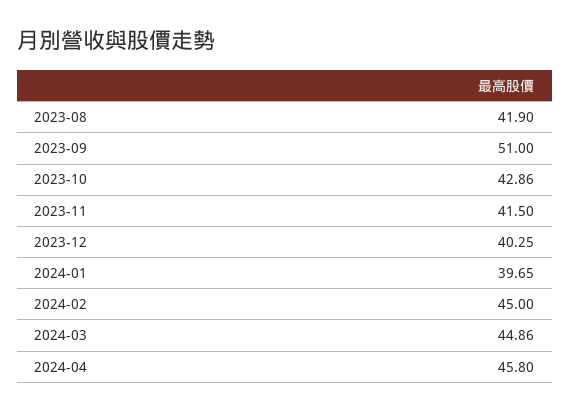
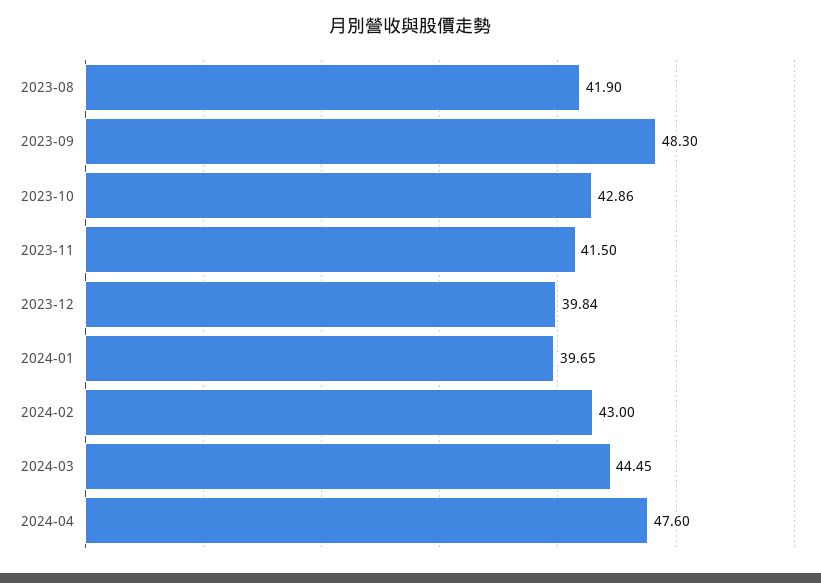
2023-09: 51 -> 48.3
2023-12: 40.25 -> 39.84
2024-02: 45 -> 43
2024-03: 44.86 -> 44.45
2024-04: 45.8 -> 47.6

